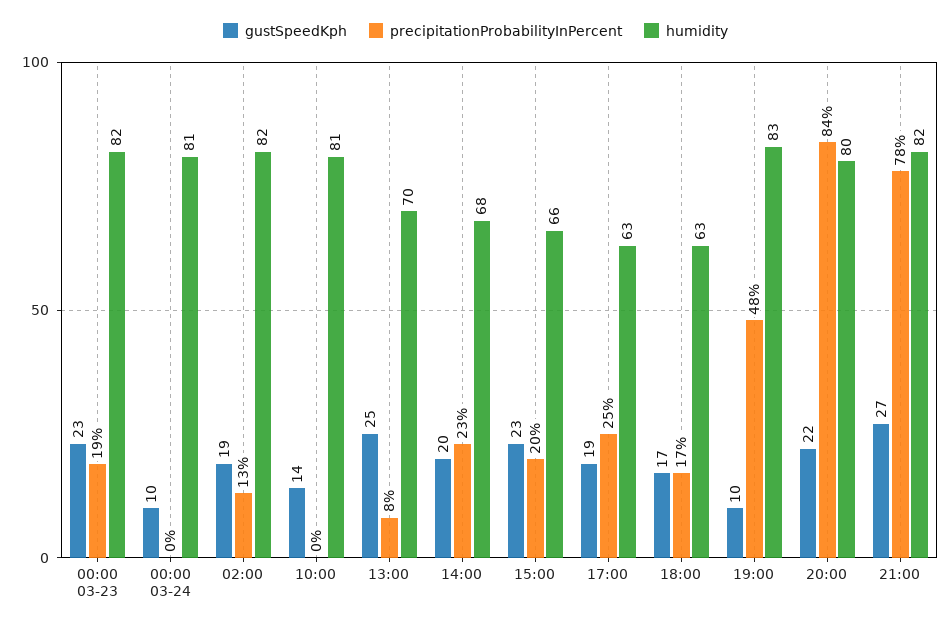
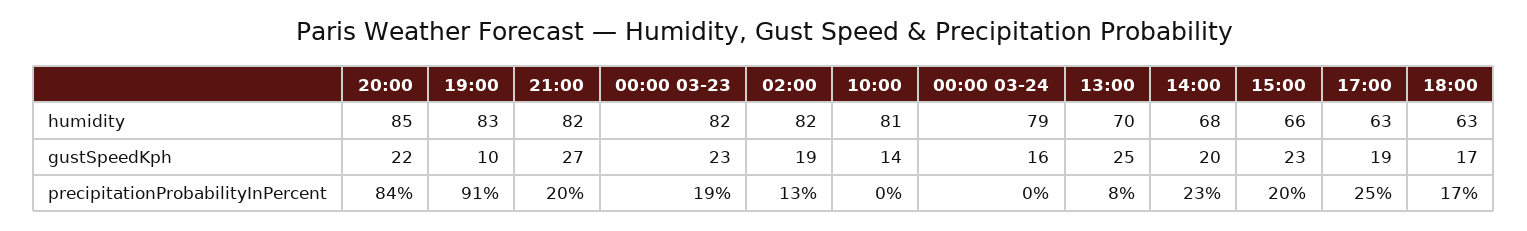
gustSpeedKph, 00:00 03-24: 10 -> 16
humidity, 00:00 03-24: 81 -> 79
precipitationProbabilityInPercent, 19:00: 48 -> 91
humidity, 20:00: 80 -> 85
precipitationProbabilityInPercent, 21:00: 78 -> 20

